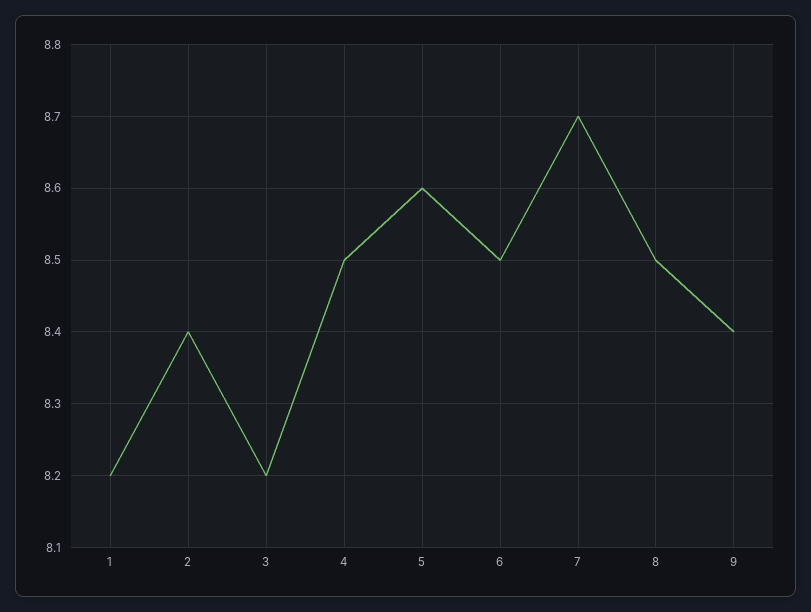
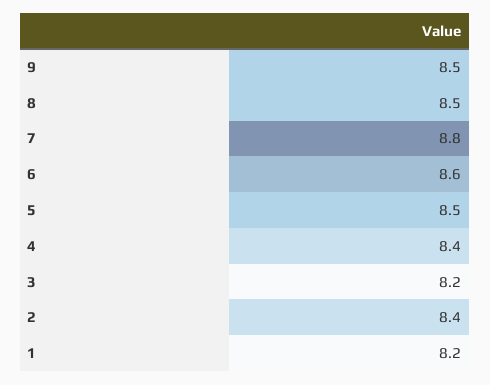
4: 8.5 -> 8.4
5: 8.6 -> 8.5
6: 8.5 -> 8.6
7: 8.7 -> 8.8
9: 8.4 -> 8.5

